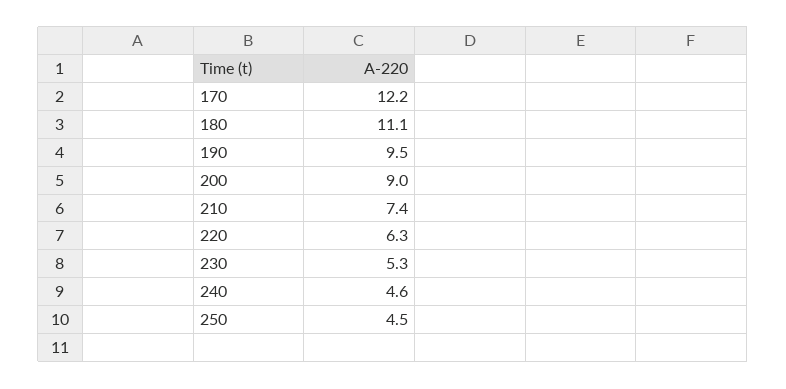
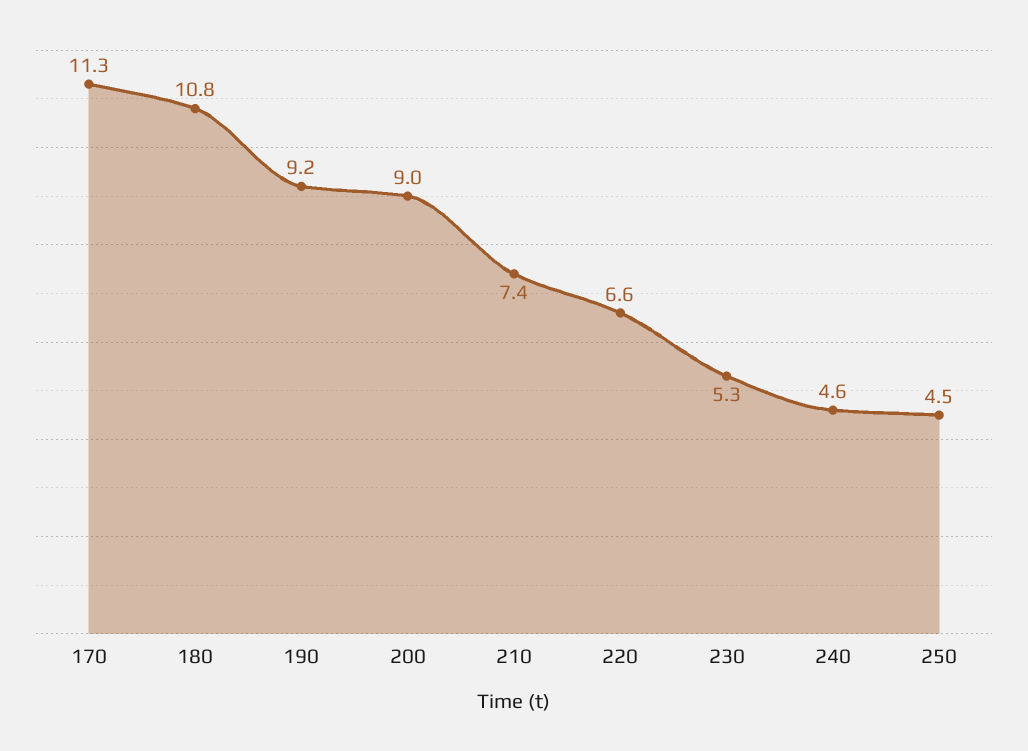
170: 12.2 -> 11.3
180: 11.1 -> 10.8
190: 9.5 -> 9.2
220: 6.3 -> 6.6

